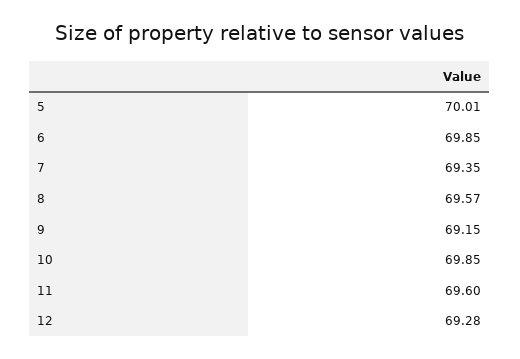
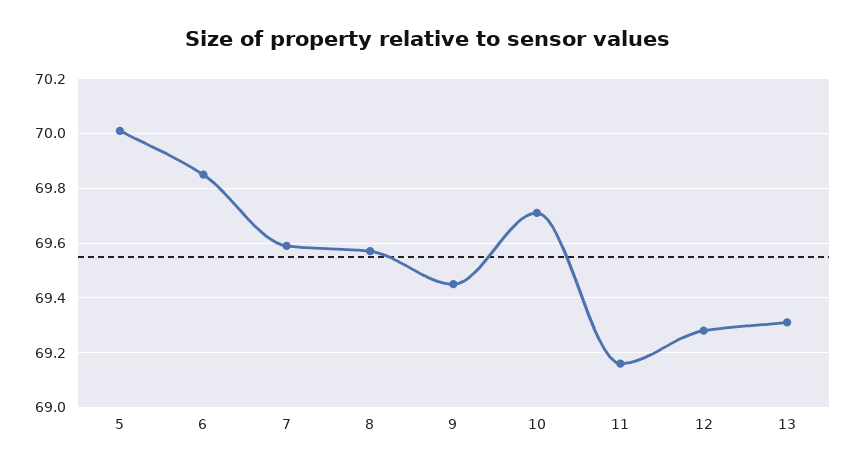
7: 69.35 -> 69.6
9: 69.15 -> 69.45
10: 69.85 -> 69.7
11: 69.6 -> 69.15
13: none -> 69.3

